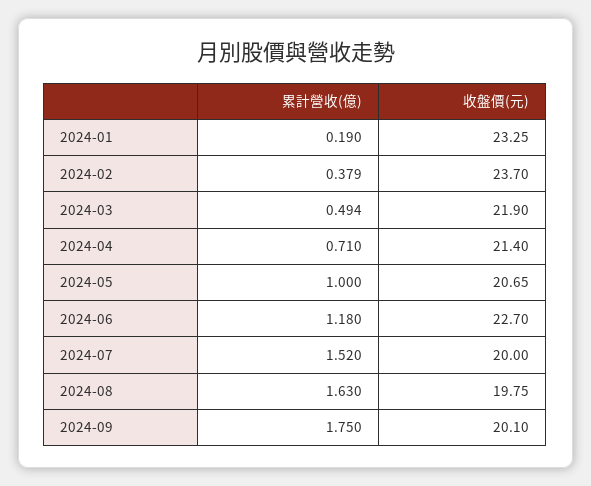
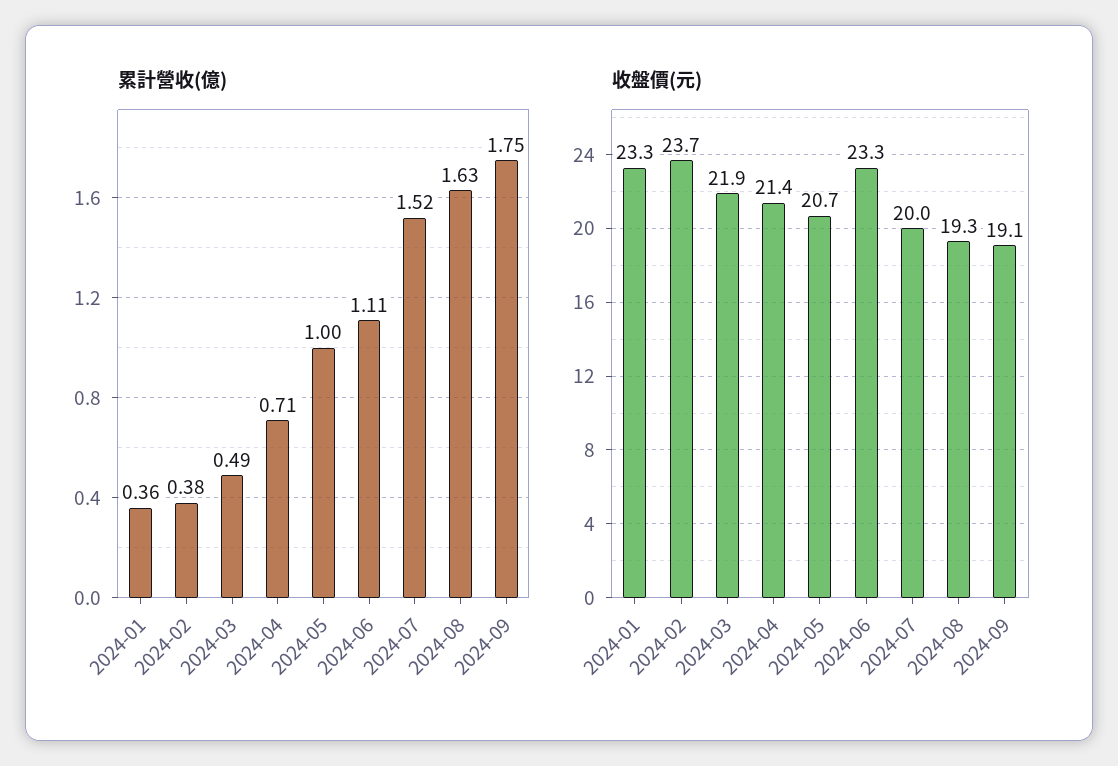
累計營收(億), 2024-01: 0.19 -> 0.36
累計營收(億), 2024-06: 1.18 -> 1.11
收盤價(元), 2024-06: 22.7 -> 23.3
收盤價(元), 2024-08: 19.75 -> 19.3
收盤價(元), 2024-09: 20.1 -> 19.1

